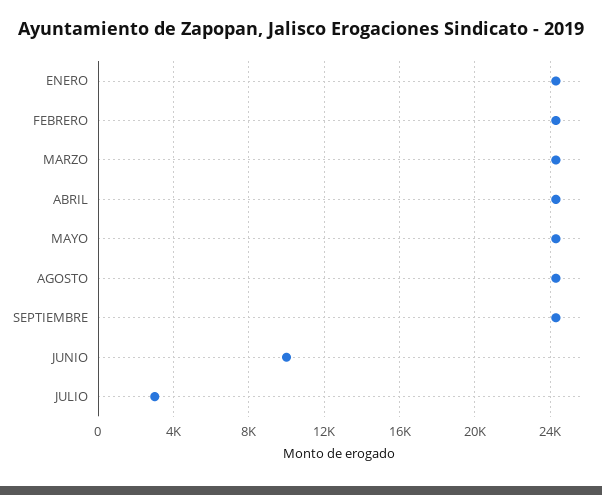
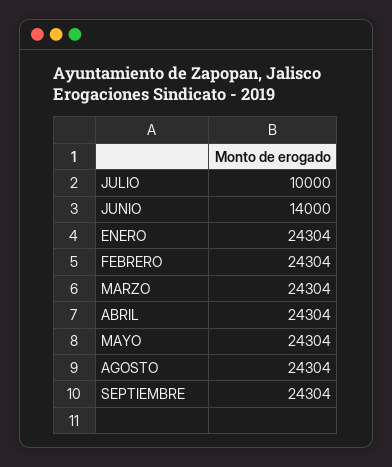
JUNIO: 10000 -> 14000
JULIO: 3000 -> 10000

